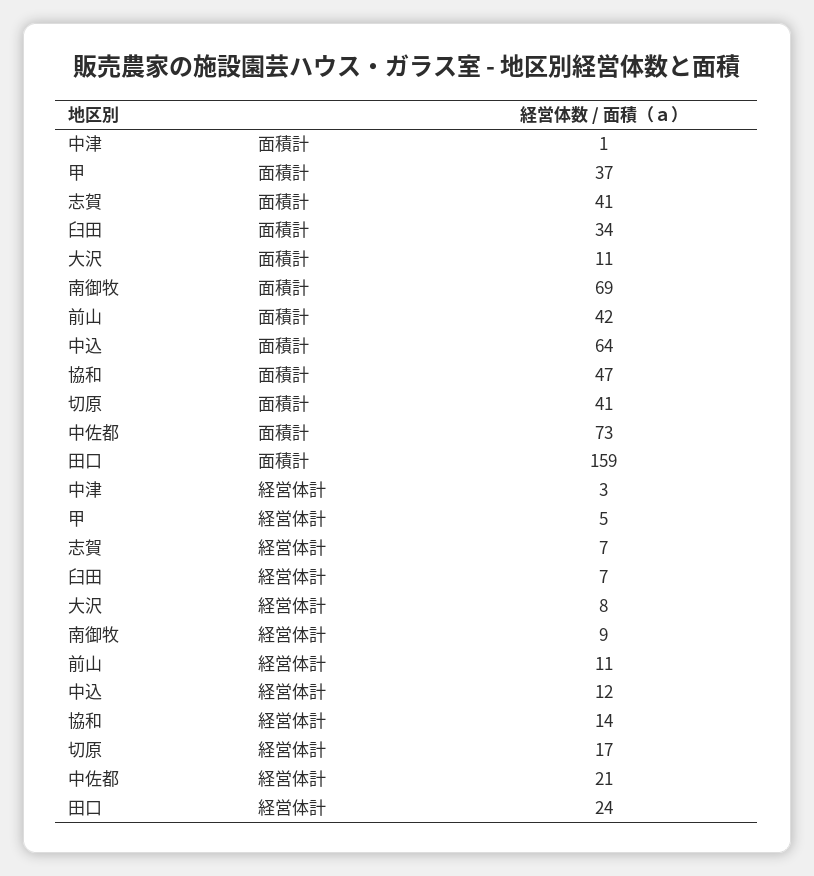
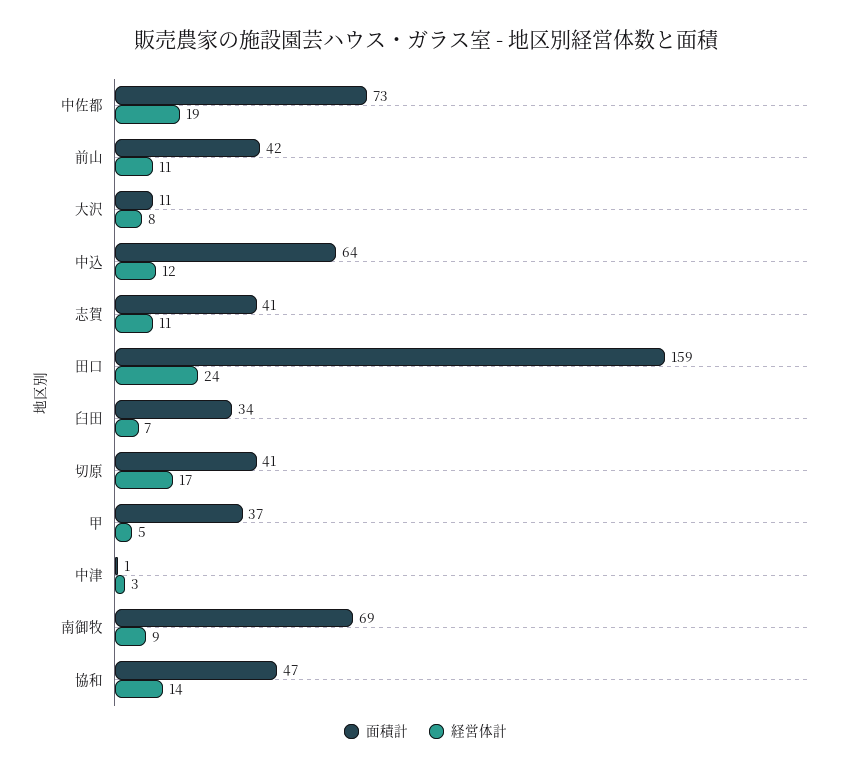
経営体計, 志賀: 7 -> 11
経営体計, 中佐都: 21 -> 19

